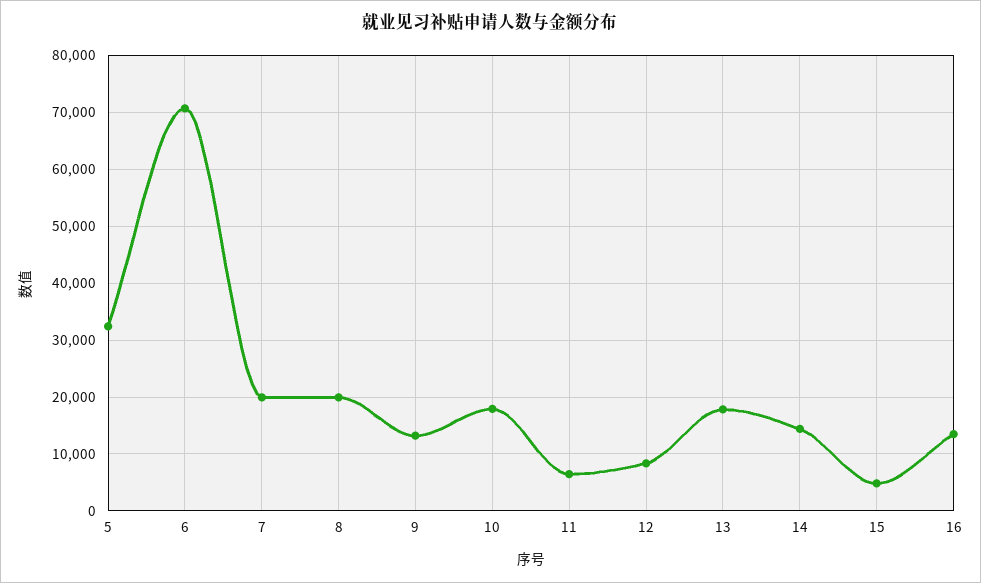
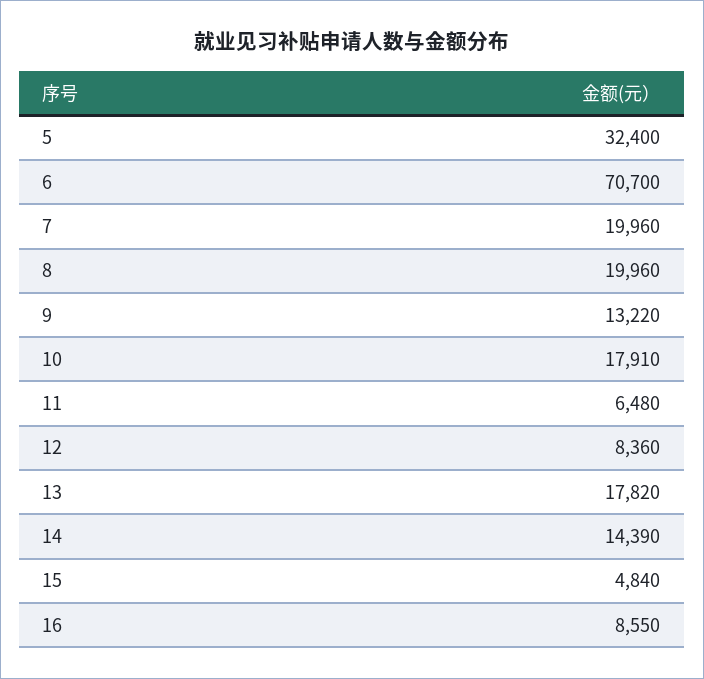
16: 14000 -> 8550

